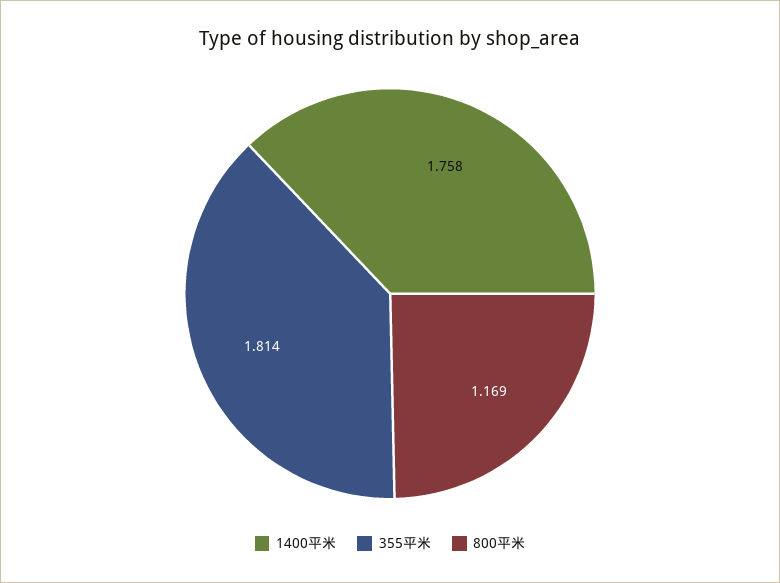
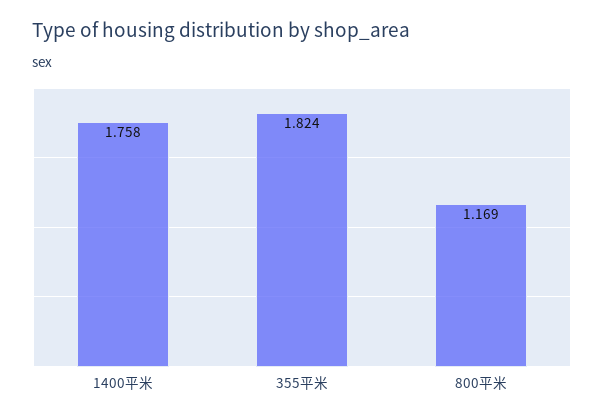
355平米: 1.814 -> 1.824

